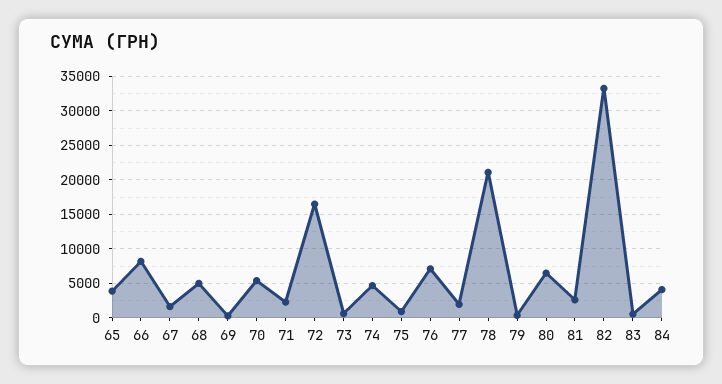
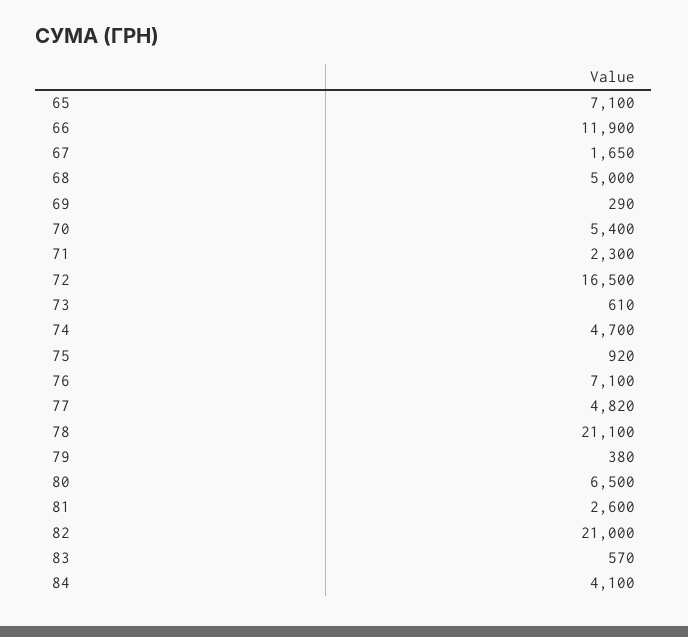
65: 4000 -> 7100
66: 8000 -> 11900
77: 2000 -> 4820
82: 33000 -> 21000

